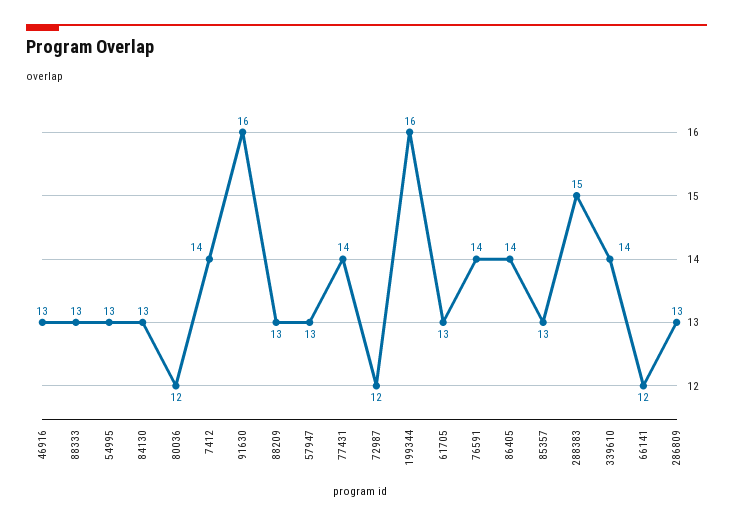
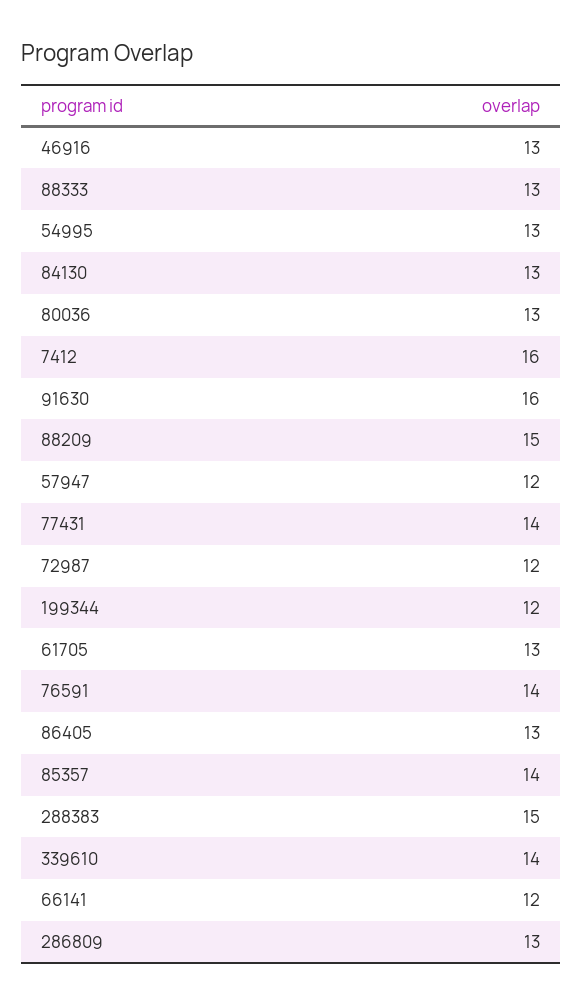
80036: 12 -> 13
7412: 14 -> 16
88209: 13 -> 15
57947: 13 -> 12
199344: 16 -> 12
86405: 14 -> 13
85357: 13 -> 14

